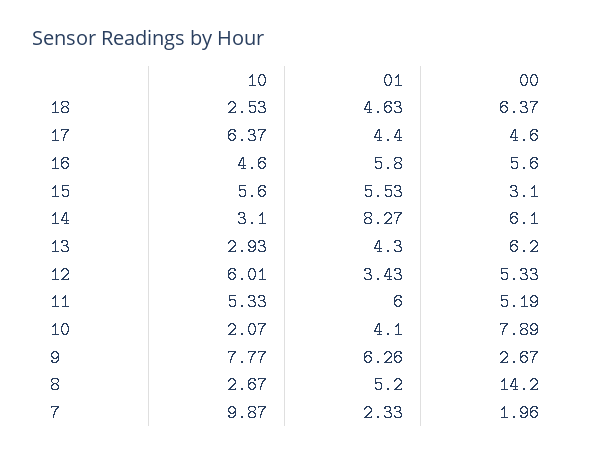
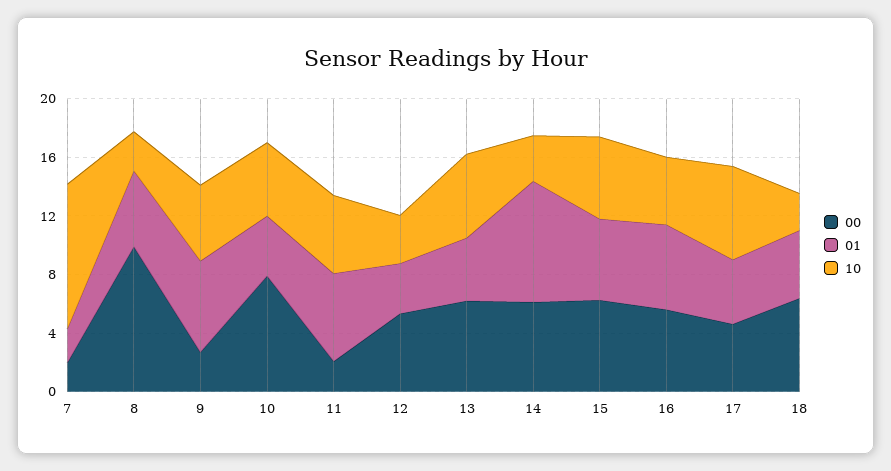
00, 15: 3.1 -> 6
10, 13: 2.93 -> 6
10, 12: 6.01 -> 3
00, 11: 5.19 -> 2
10, 10: 2.07 -> 5
10, 9: 7.77 -> 5
00, 8: 14.2 -> 10

